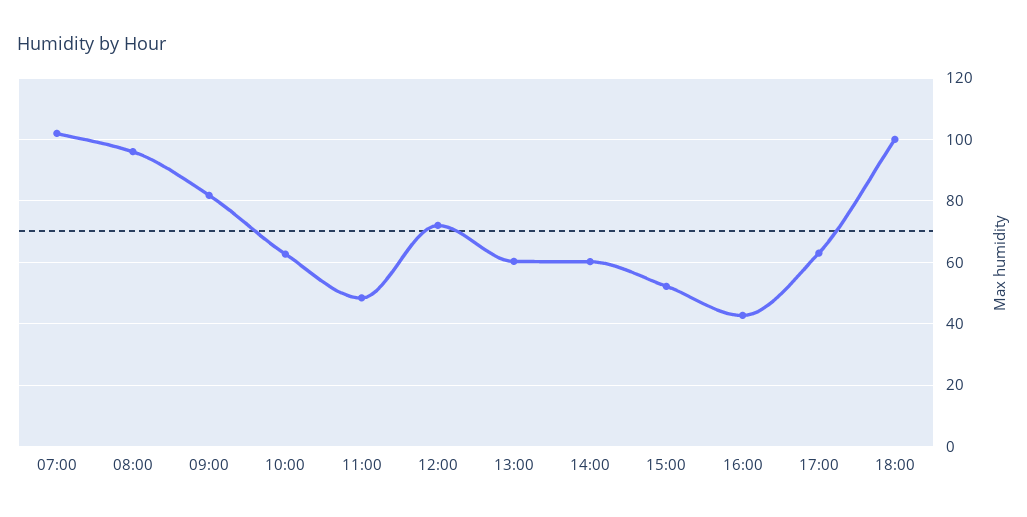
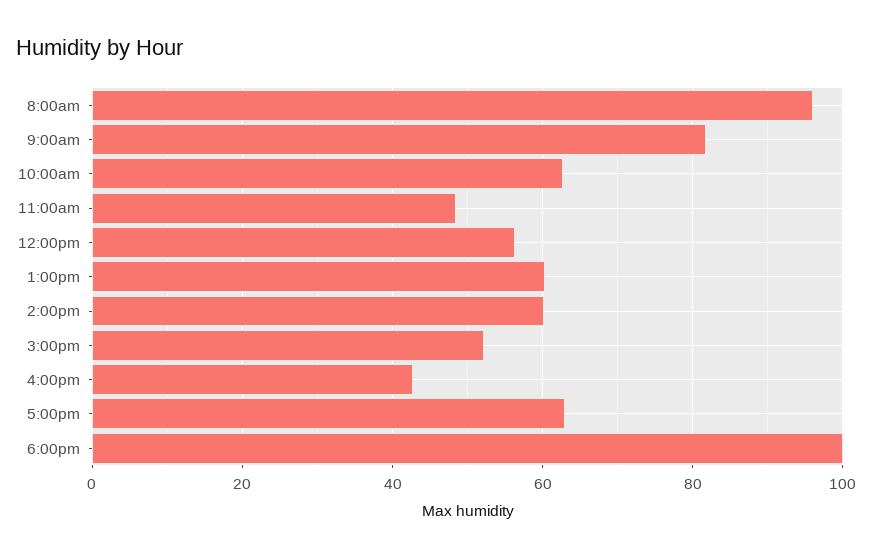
07:00: 102 -> none
12:00: 72 -> 56

